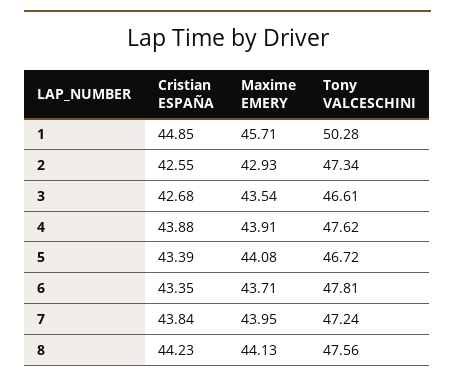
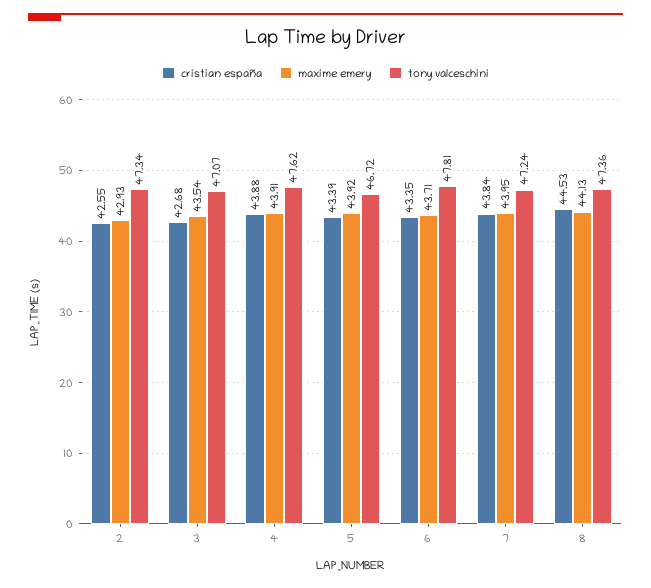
Cristian ESPAÑA, 1: 44.85 -> none
Maxime EMERY, 1: 45.71 -> none
Tony VALCESCHINI, 1: 50.28 -> none
Tony VALCESCHINI, 3: 46.61 -> 47.07
Maxime EMERY, 5: 44.08 -> 43.92
Cristian ESPAÑA, 8: 44.23 -> 44.53
Tony VALCESCHINI, 8: 47.56 -> 47.36

